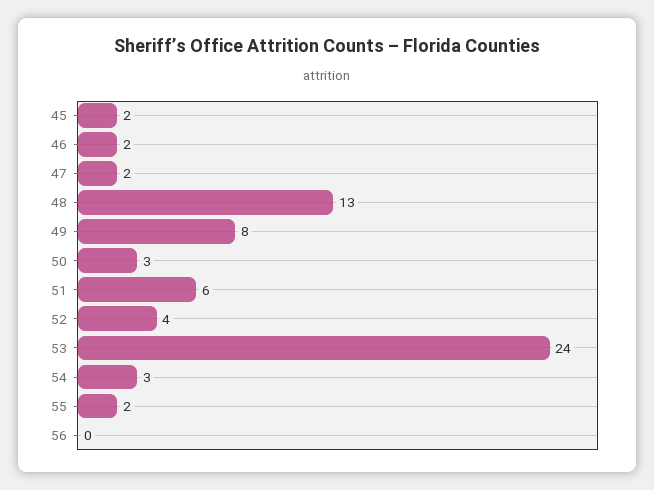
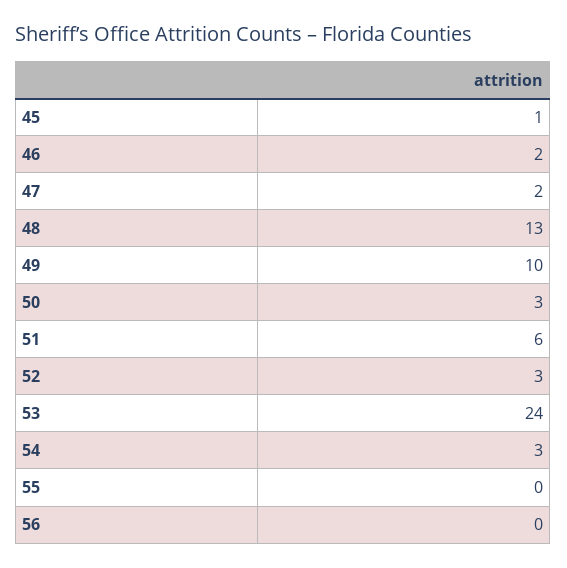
45: 2 -> 1
49: 8 -> 10
52: 4 -> 3
55: 2 -> 0

